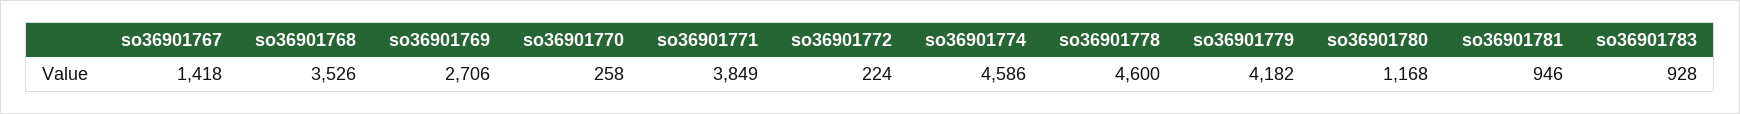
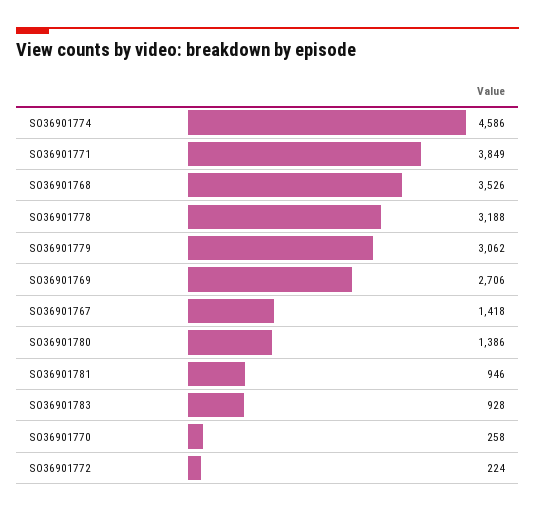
so36901778: 4600 -> 3188
so36901779: 4182 -> 3062
so36901780: 1168 -> 1386

